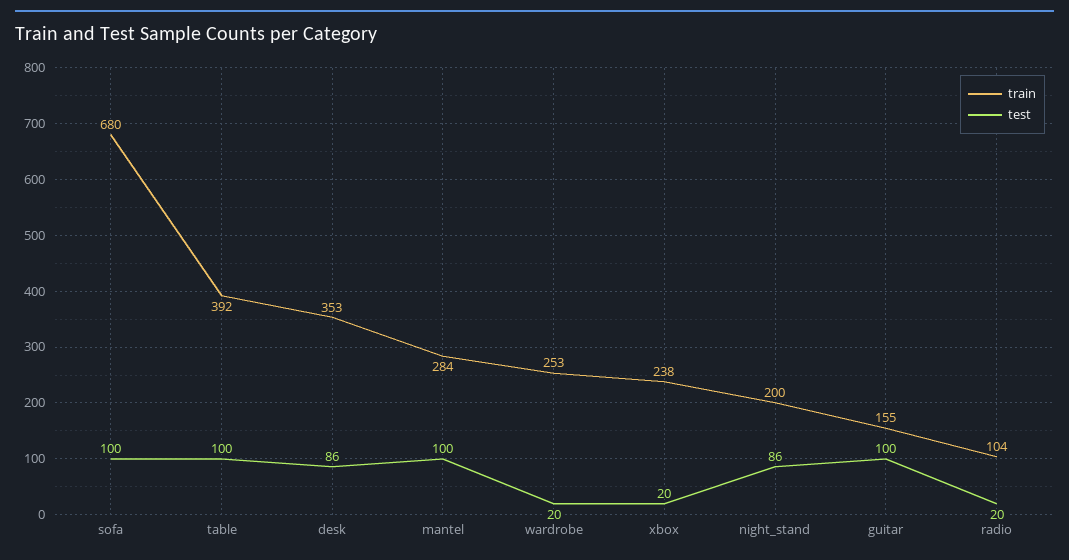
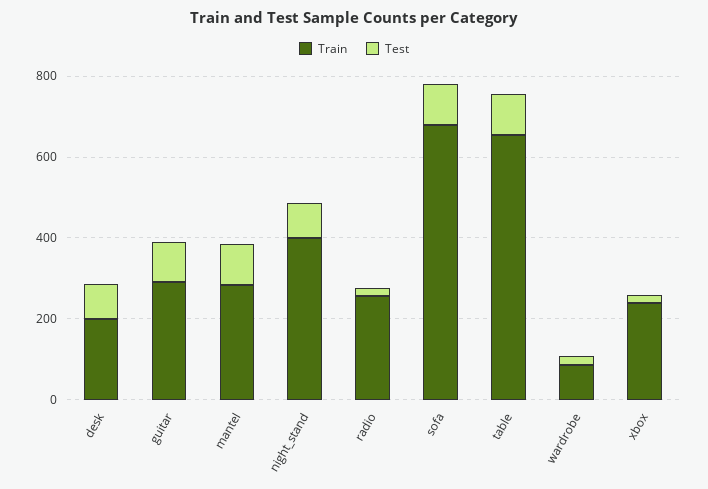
train, table: 392 -> 650
train, desk: 353 -> 200
train, wardrobe: 253 -> 100
train, night_stand: 200 -> 400
train, guitar: 155 -> 300
train, radio: 104 -> 250

